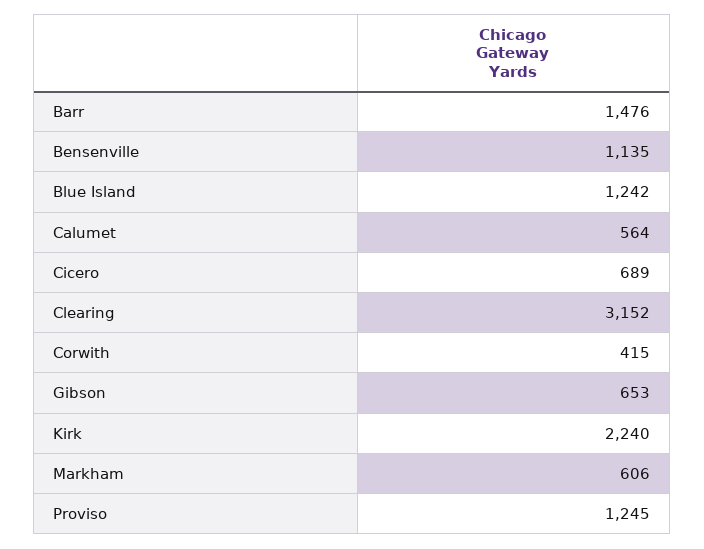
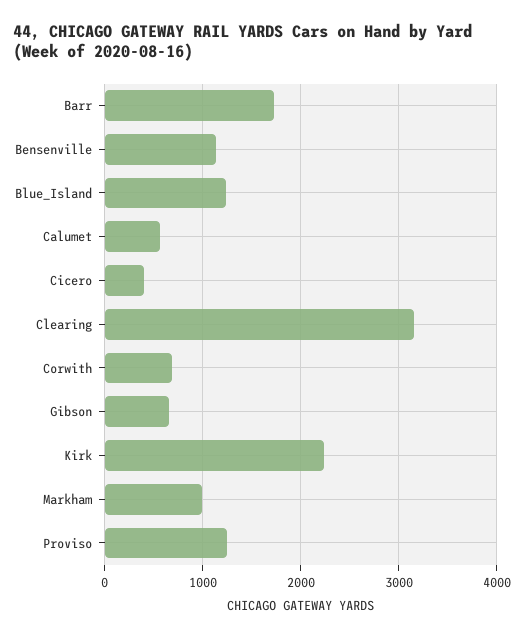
Barr: 1476 -> 1700
Cicero: 689 -> 400
Corwith: 415 -> 700
Markham: 606 -> 1000

